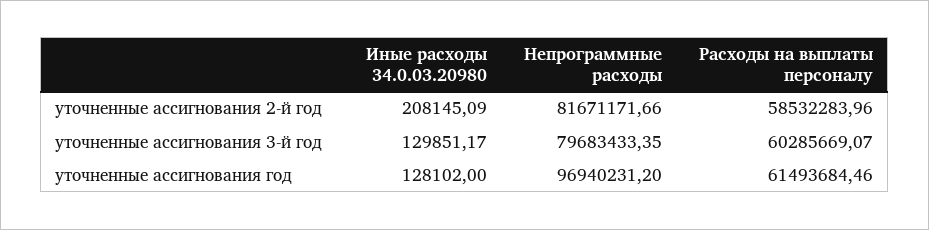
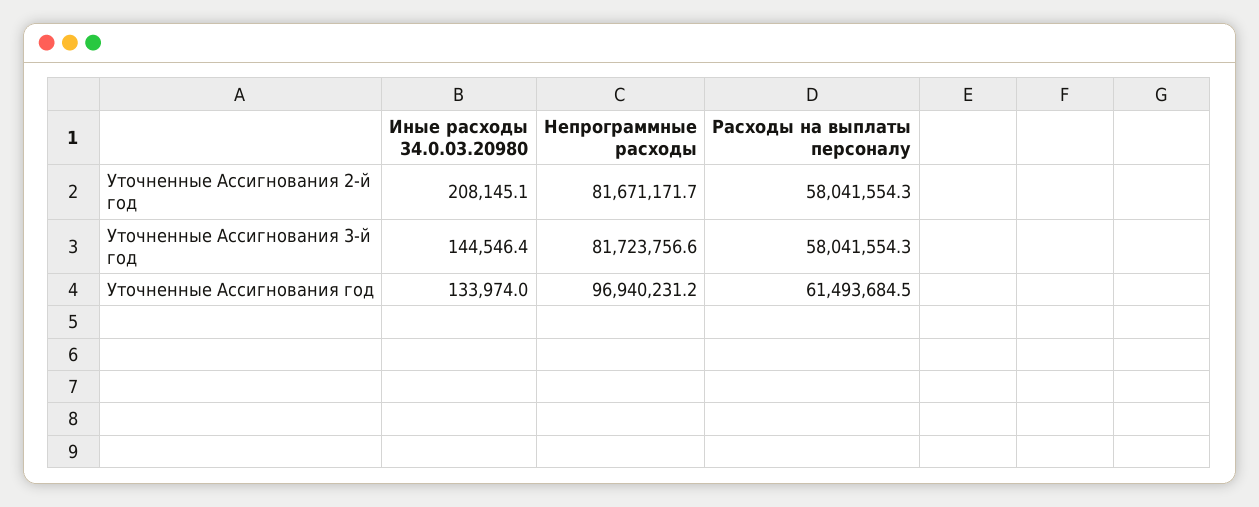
Расходы на выплаты персоналу, уточненные ассигнования 2-й год: 58532283.96 -> 58041554.3
Иные расходы 34.0.03.20980, уточненные ассигнования 3-й год: 129851.17 -> 144546.4
Непрограммные расходы, уточненные ассигнования 3-й год: 79683433.35 -> 81723756.6
Расходы на выплаты персоналу, уточненные ассигнования 3-й год: 60285669.07 -> 58041554.3
Иные расходы 34.0.03.20980, уточненные ассигнования год: 128102 -> 133974

